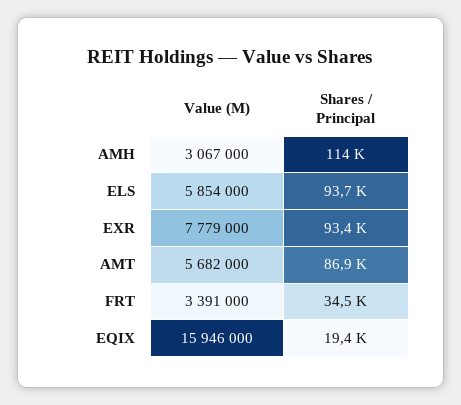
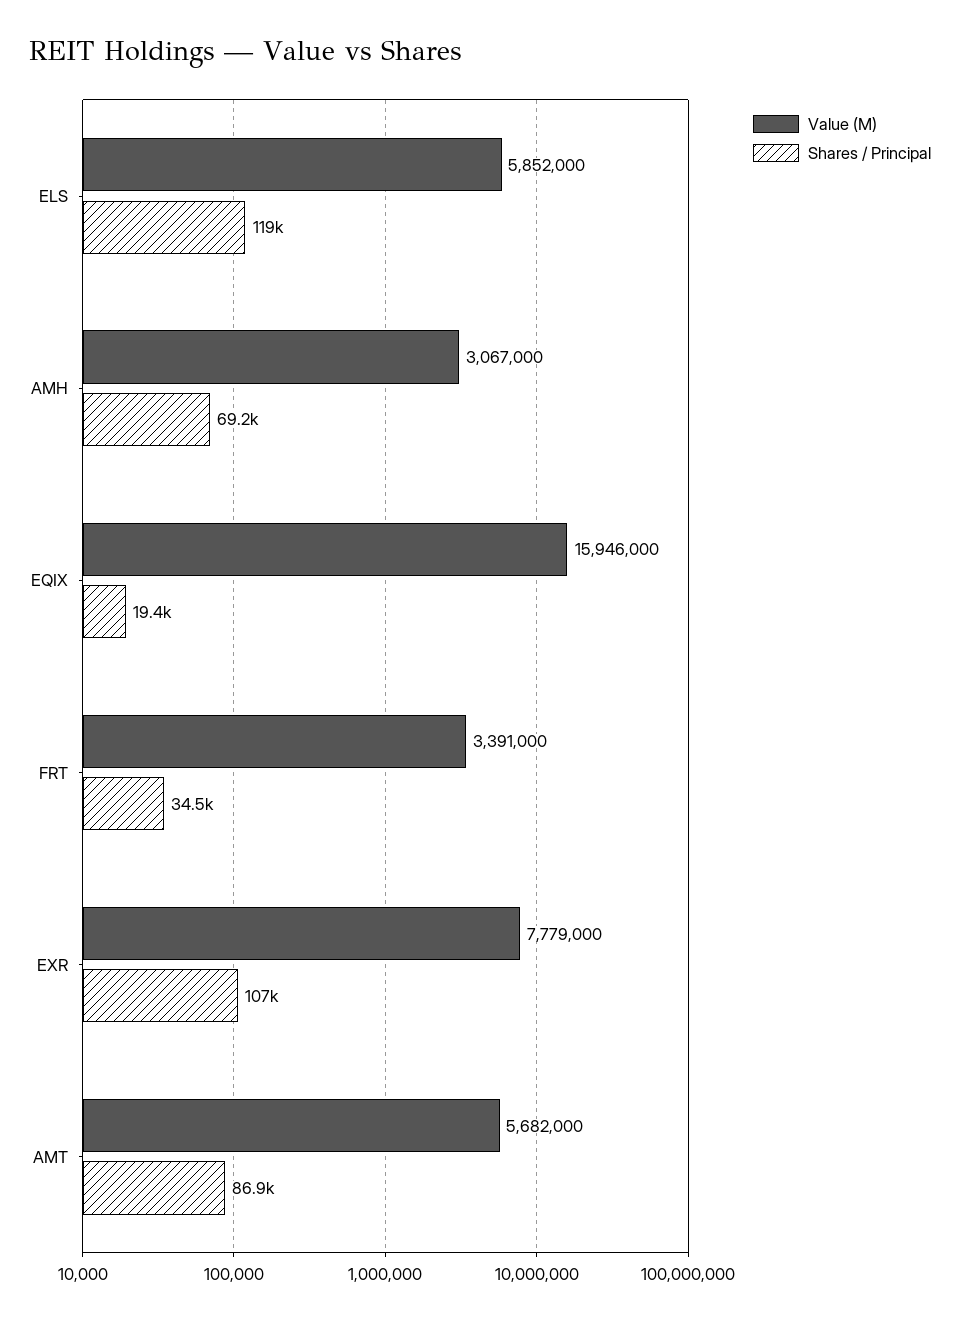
Shares / Principal, AMH: 114000 -> 69200
Value (M), ELS: 5854000 -> 5852000
Shares / Principal, ELS: 93700 -> 119000
Shares / Principal, EXR: 93400 -> 107000

